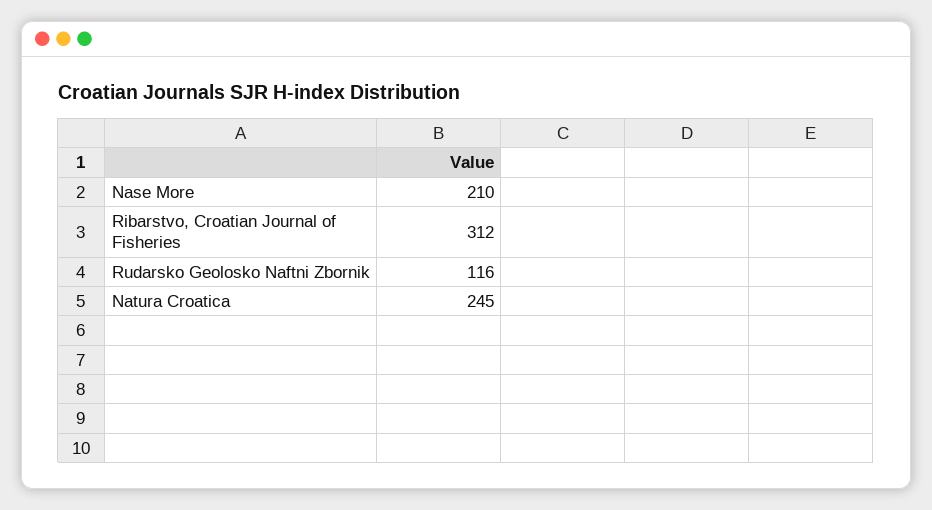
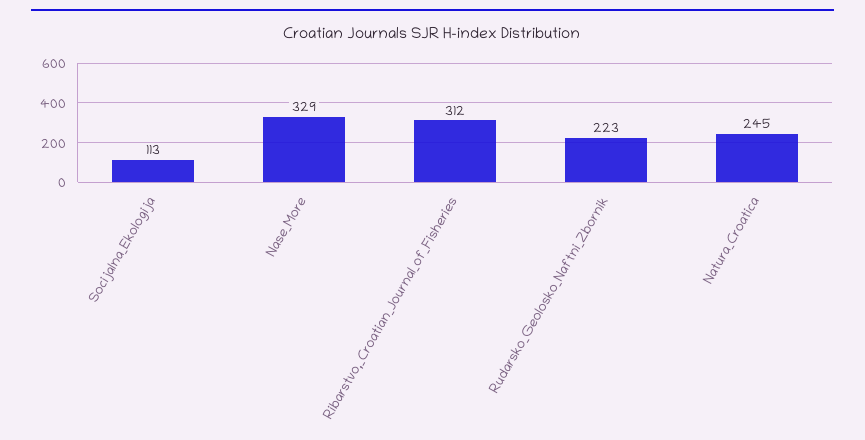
Nase More: 210 -> 329
Rudarsko Geolosko Naftni Zbornik: 116 -> 223
Socijalna_Ekologija: none -> 113

